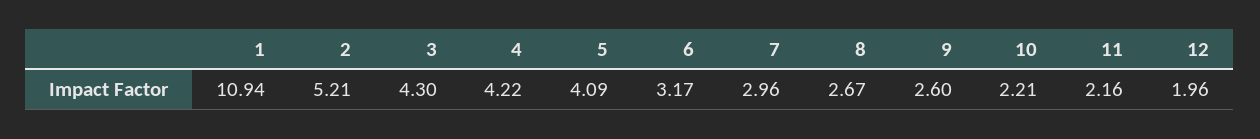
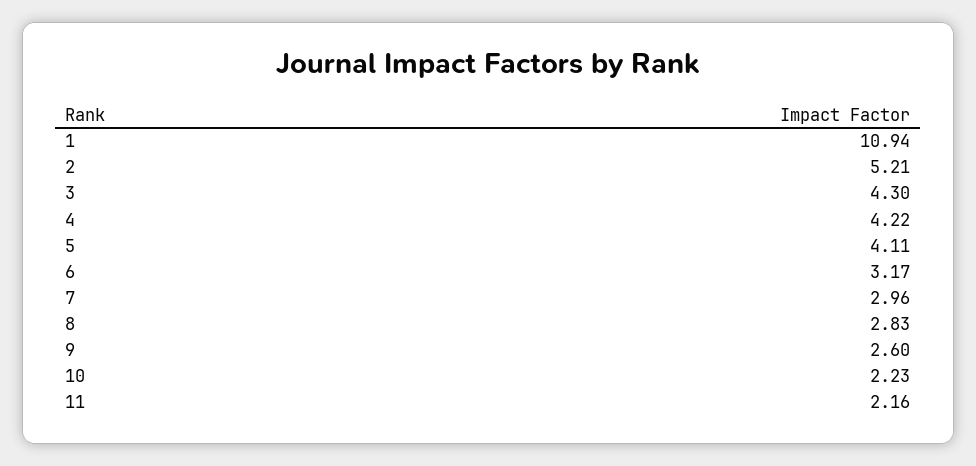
5: 4.09 -> 4.11
8: 2.67 -> 2.83
10: 2.21 -> 2.23
12: 1.96 -> none

